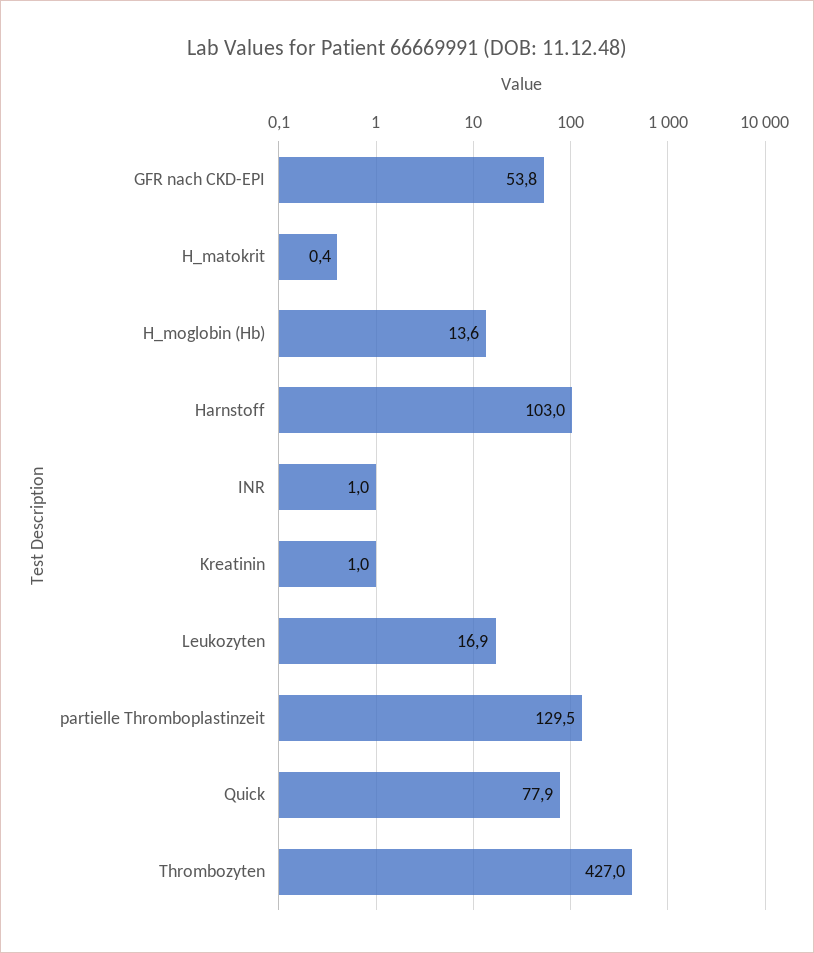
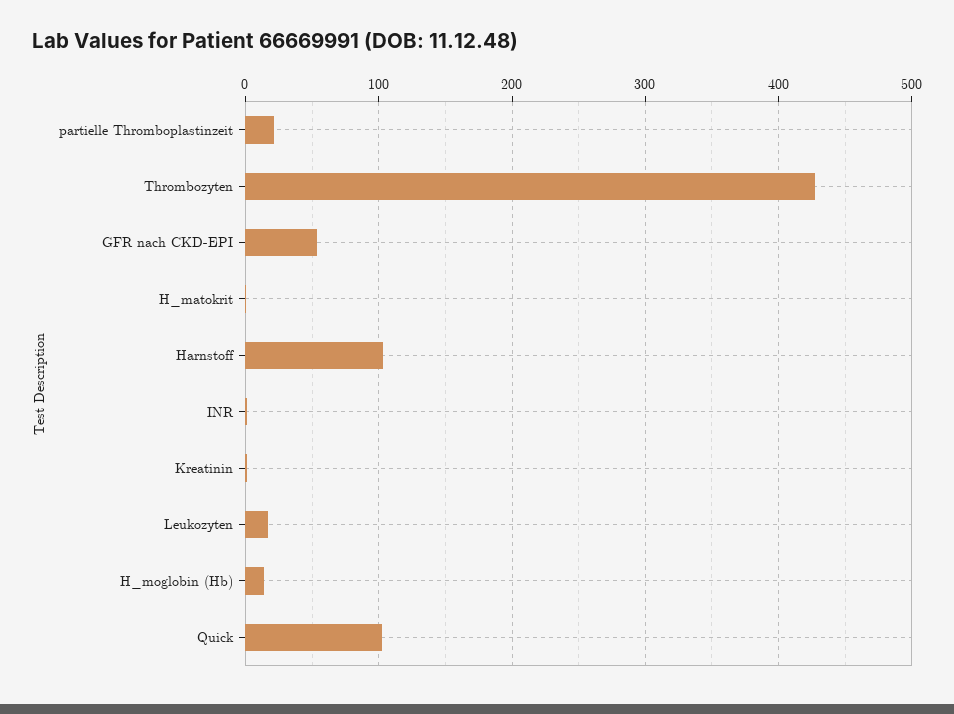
partielle Thromboplastinzeit: 129.5 -> 20
Quick: 77.9 -> 100

